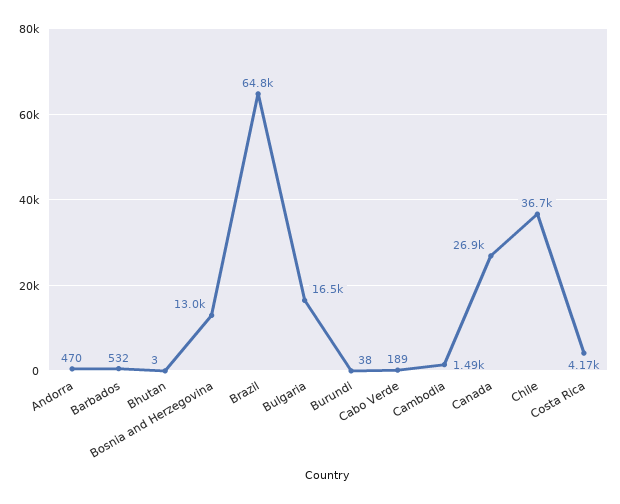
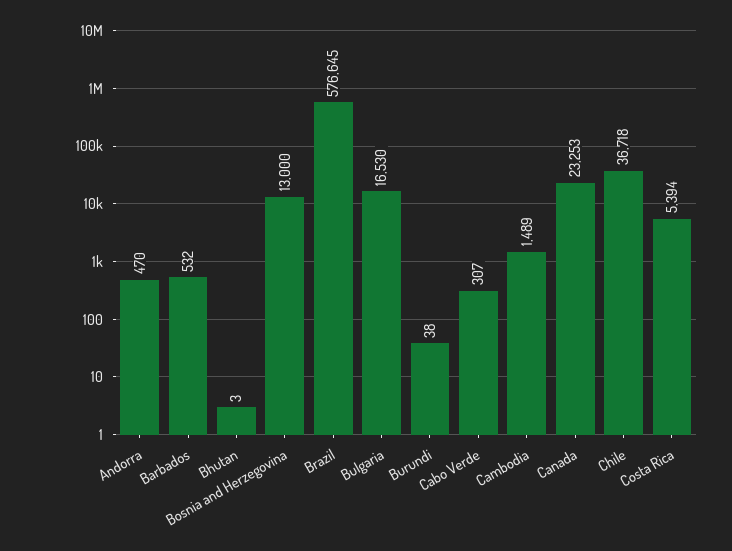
Brazil: 64800 -> 576645
Cabo Verde: 189 -> 307
Canada: 26900 -> 23253
Costa Rica: 4170 -> 5394

